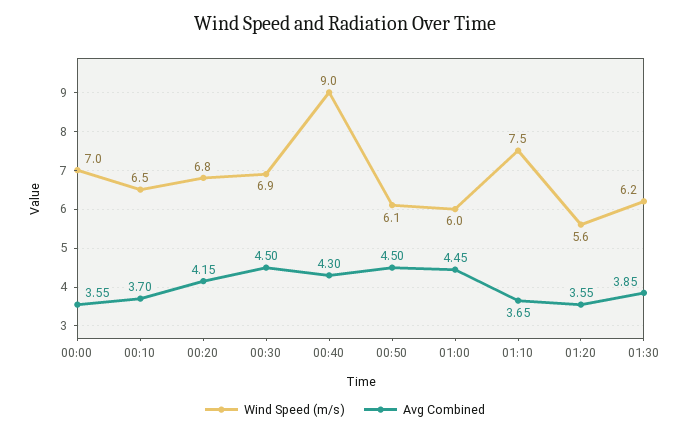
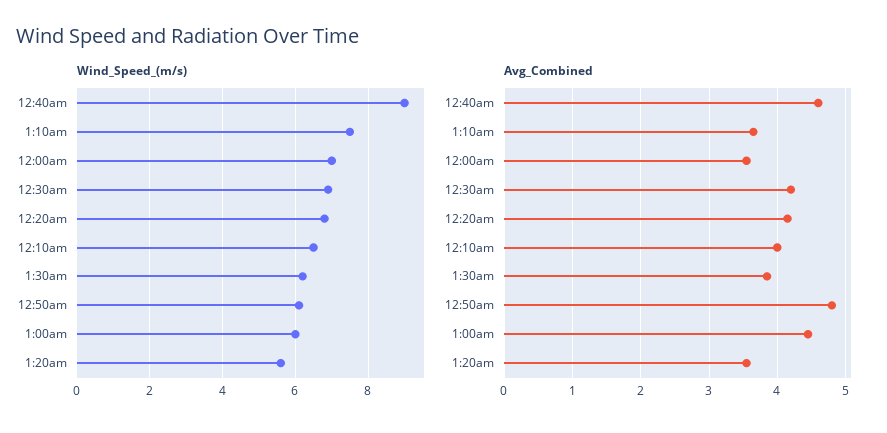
Avg Combined, 00:10: 3.7 -> 4
Avg Combined, 00:30: 4.5 -> 4.2
Avg Combined, 00:40: 4.3 -> 4.6
Avg Combined, 00:50: 4.5 -> 4.8

